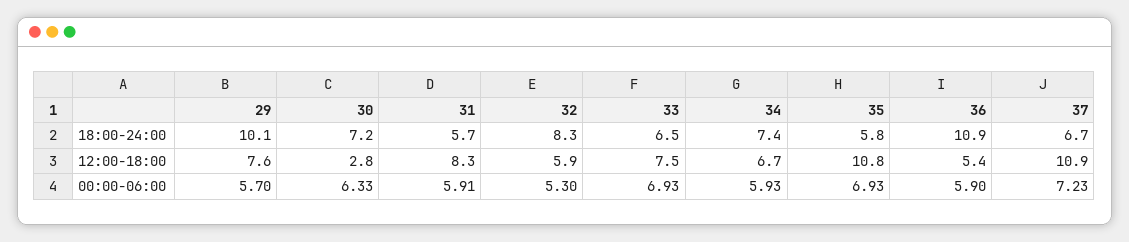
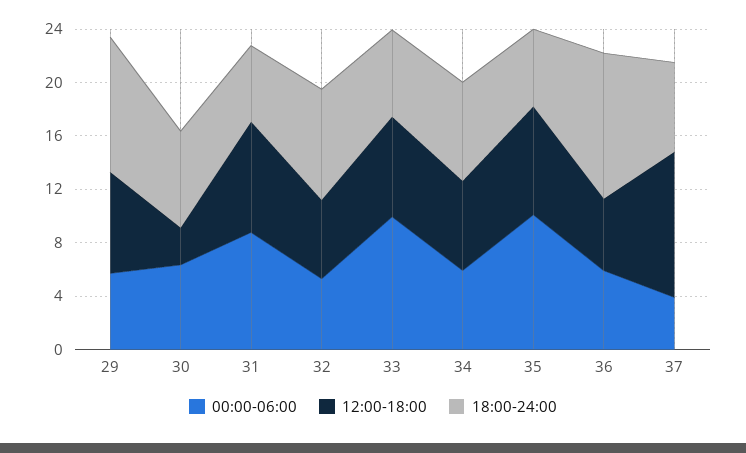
12:00-18:00, 35: 10.8 -> 8
00:00-06:00, 31: 5.91 -> 9
00:00-06:00, 33: 6.93 -> 10
00:00-06:00, 35: 6.93 -> 10
00:00-06:00, 37: 7.23 -> 4

